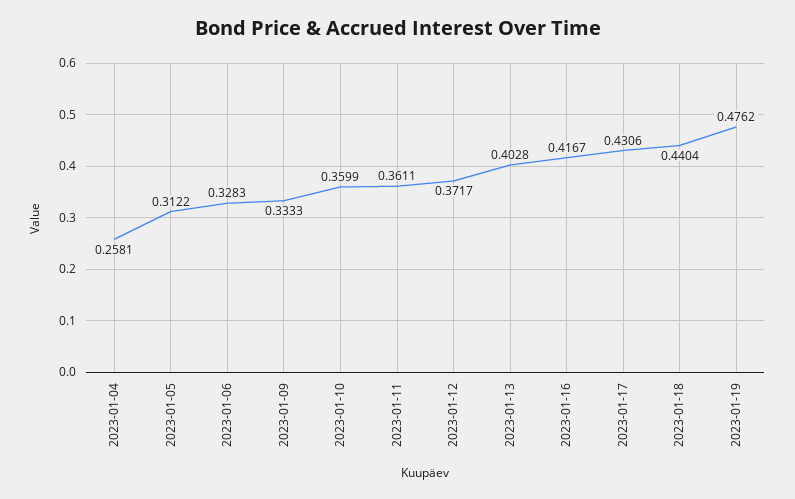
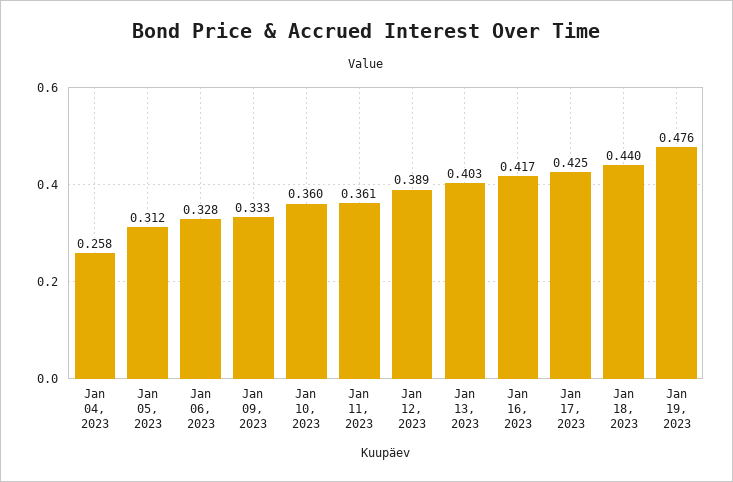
2023-01-12: 0.3717 -> 0.389
2023-01-17: 0.4306 -> 0.425

